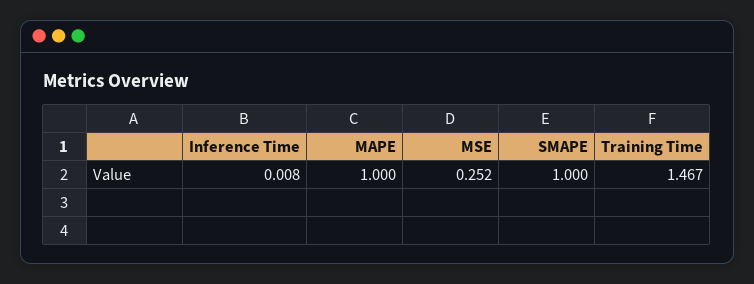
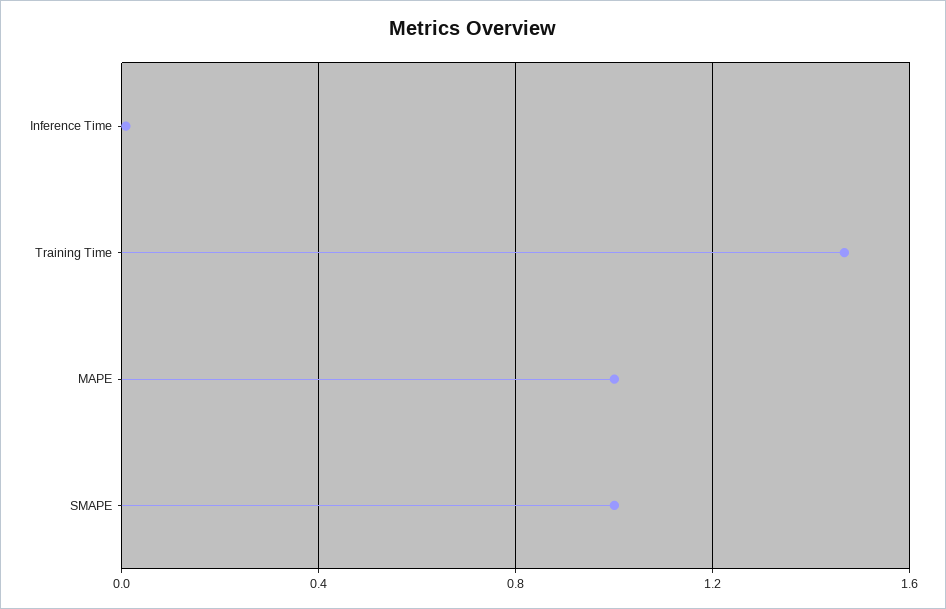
MSE: 0.252 -> none

